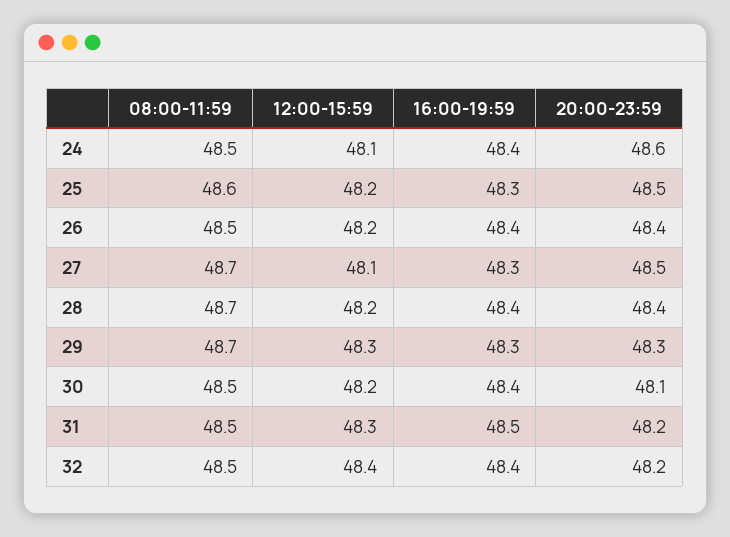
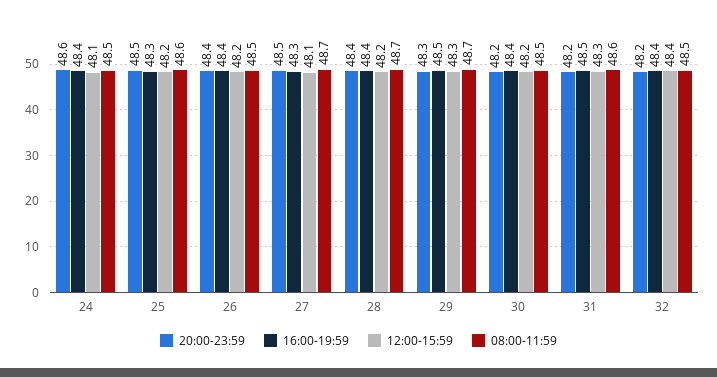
16:00-19:59, 29: 48.3 -> 48.5
20:00-23:59, 30: 48.1 -> 48.2
08:00-11:59, 31: 48.5 -> 48.6

